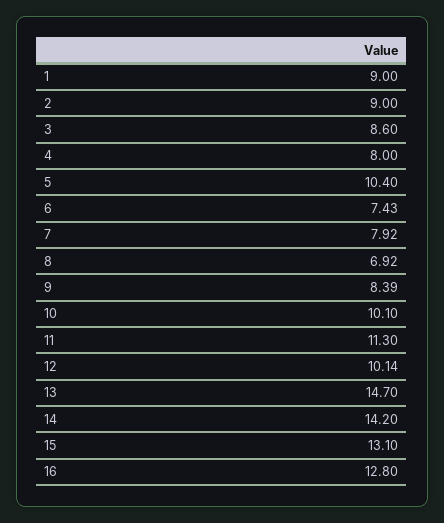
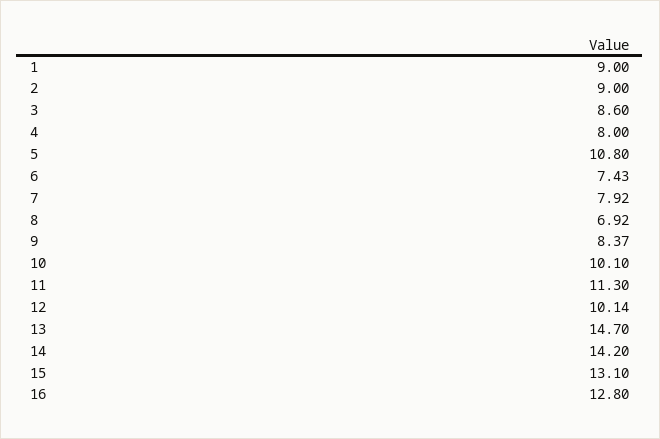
5: 10.4 -> 10.8
9: 8.39 -> 8.37

